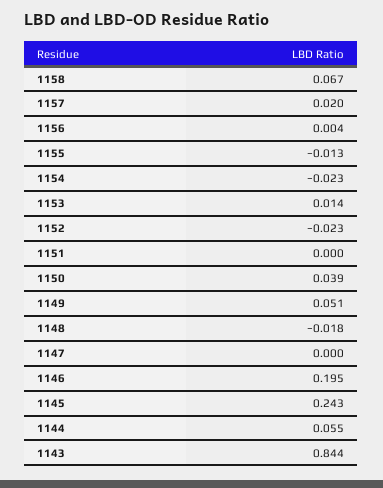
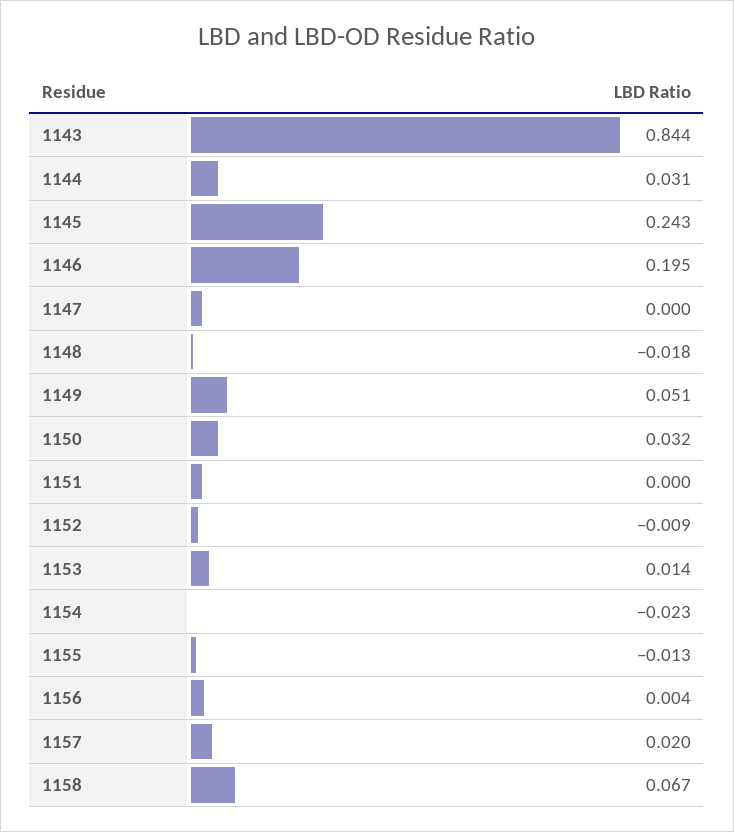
1152: -0.023 -> -0.009
1150: 0.039 -> 0.032
1144: 0.055 -> 0.031

